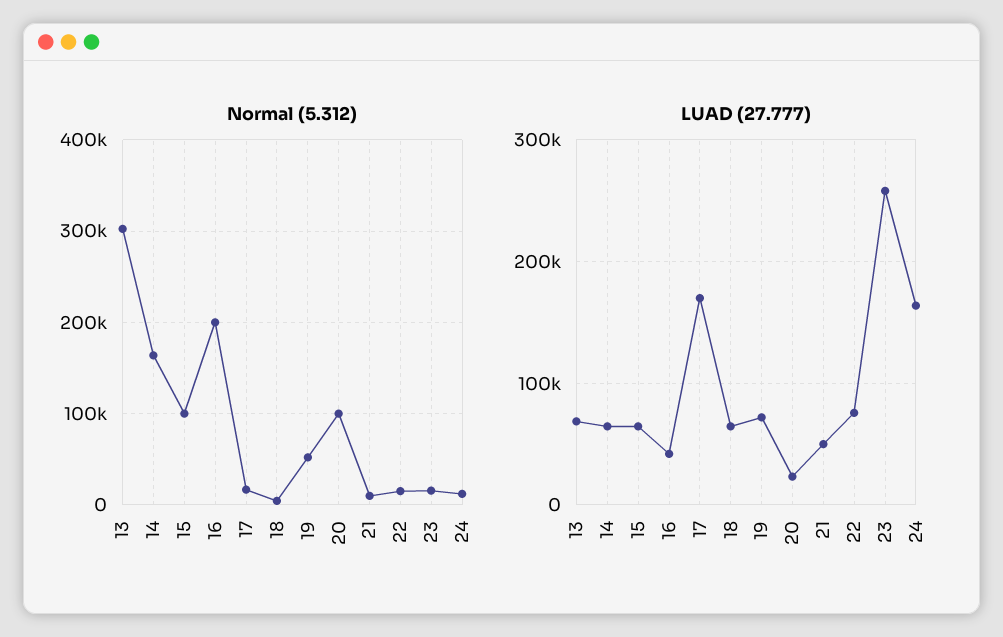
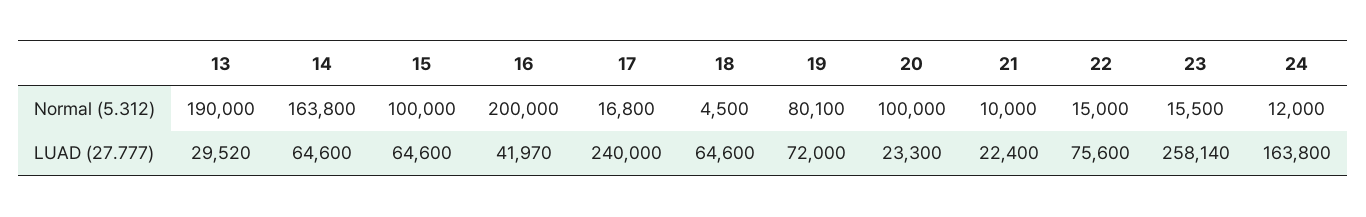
Normal (5.312), 13: 300000 -> 190000
Normal (5.312), 19: 50000 -> 80100
LUAD (27.777), 13: 70000 -> 29520
LUAD (27.777), 17: 170000 -> 240000
LUAD (27.777), 21: 50000 -> 22400

